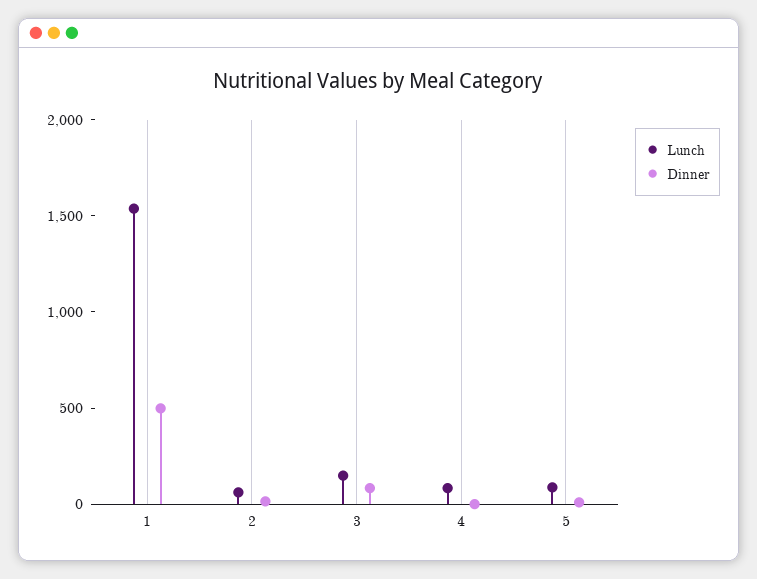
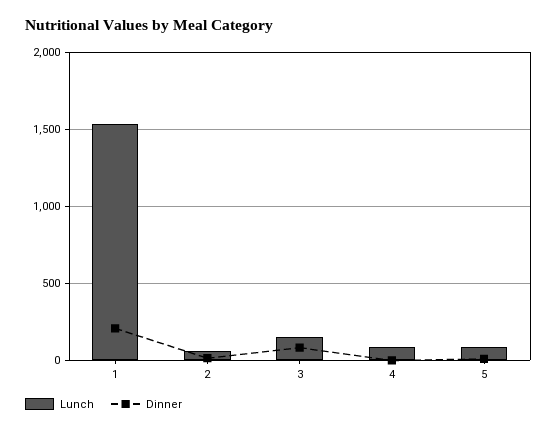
Dinner, 1: 500 -> 200

